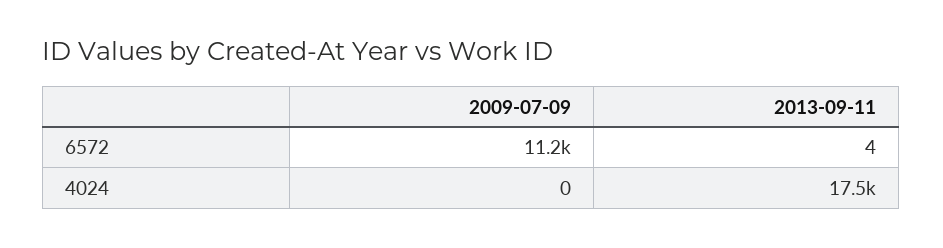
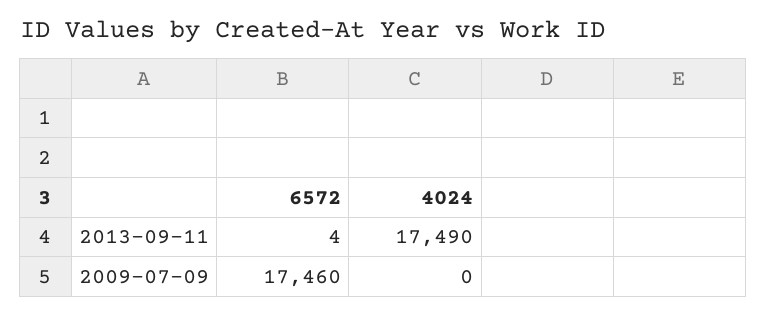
2009-07-09, 6572: 11200 -> 17460

